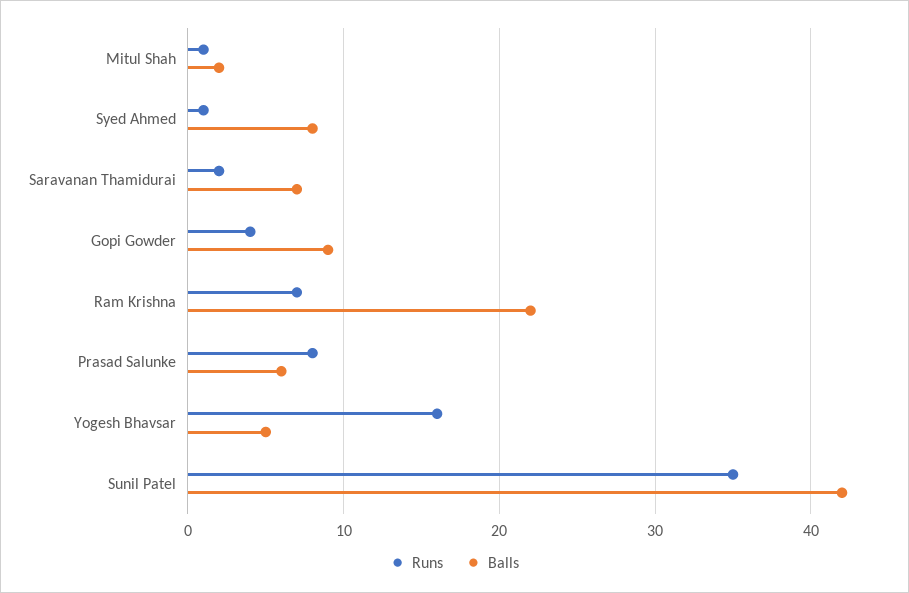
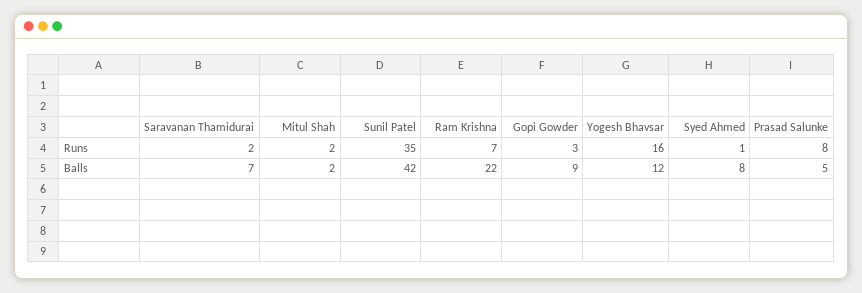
Runs, Mitul Shah: 1 -> 2
Runs, Gopi Gowder: 4 -> 3
Balls, Prasad Salunke: 6 -> 5
Balls, Yogesh Bhavsar: 5 -> 12

